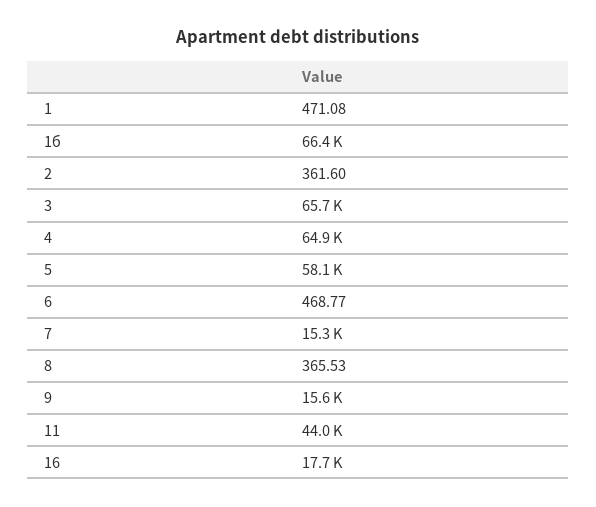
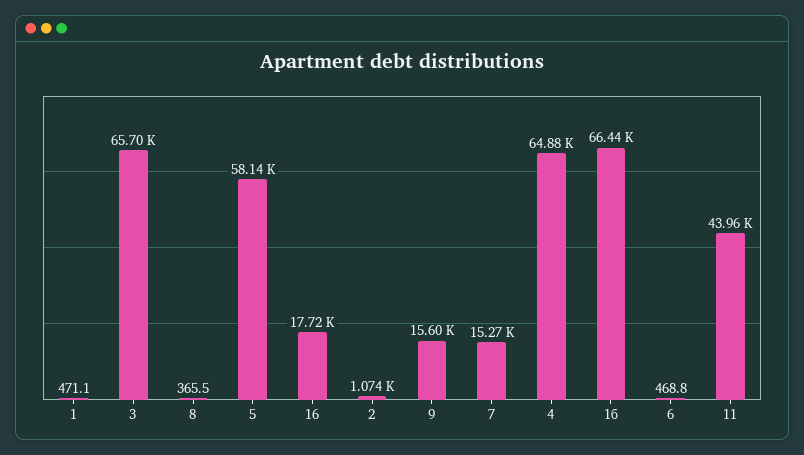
2: 361.6 -> 1074

